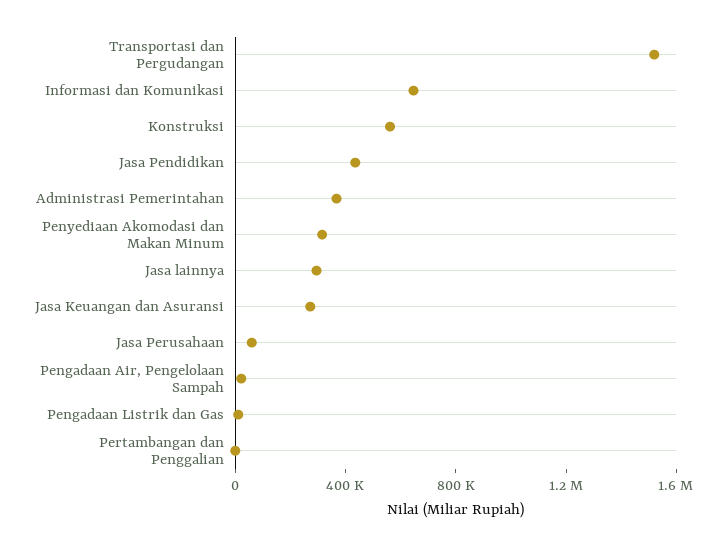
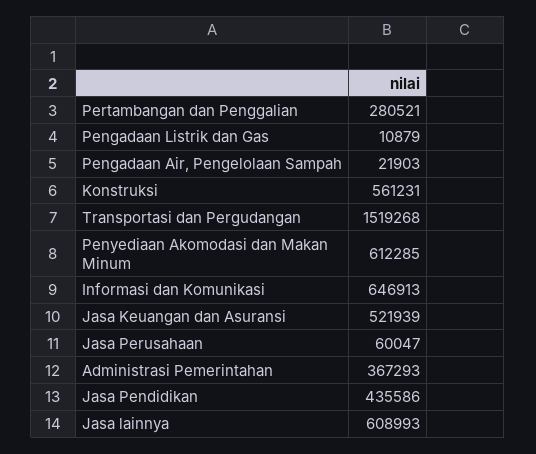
Penyediaan Akomodasi dan Makan Minum: 300000 -> 612285
Jasa lainnya: 300000 -> 608993
Jasa Keuangan dan Asuransi: 300000 -> 521939
Pertambangan dan Penggalian: 0 -> 280521

